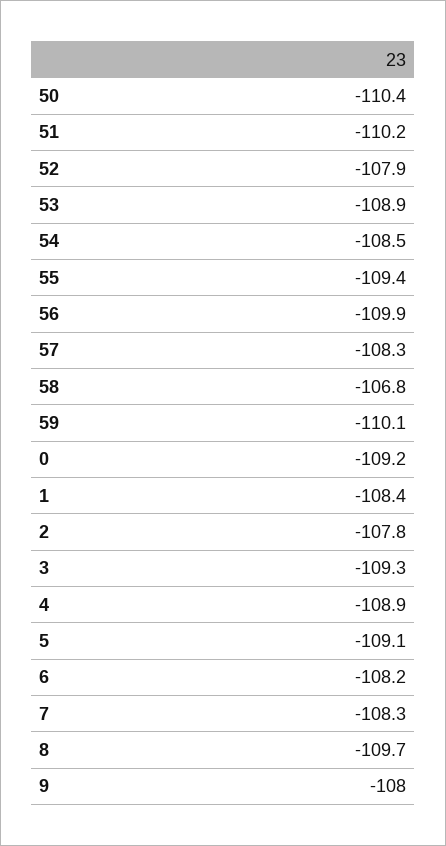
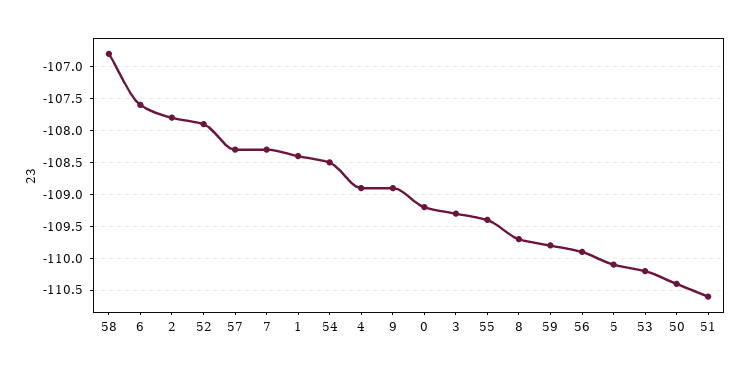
51: -110.2 -> -110.6
53: -108.9 -> -110.2
59: -110.1 -> -109.8
5: -109.1 -> -110.1
6: -108.2 -> -107.6
9: -108 -> -108.9

